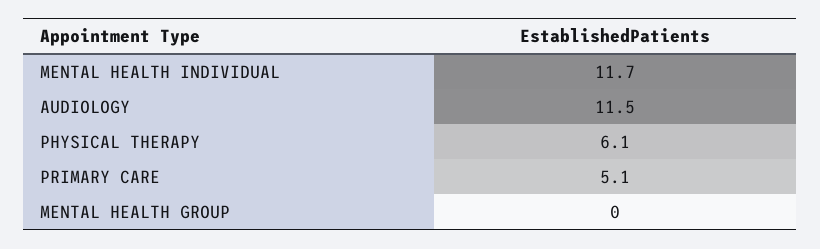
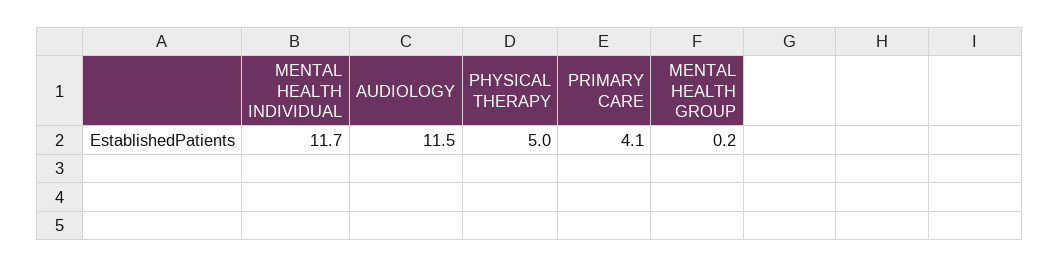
PHYSICAL THERAPY: 6.1 -> 5
PRIMARY CARE: 5.1 -> 4.1
MENTAL HEALTH GROUP: 0 -> 0.2

